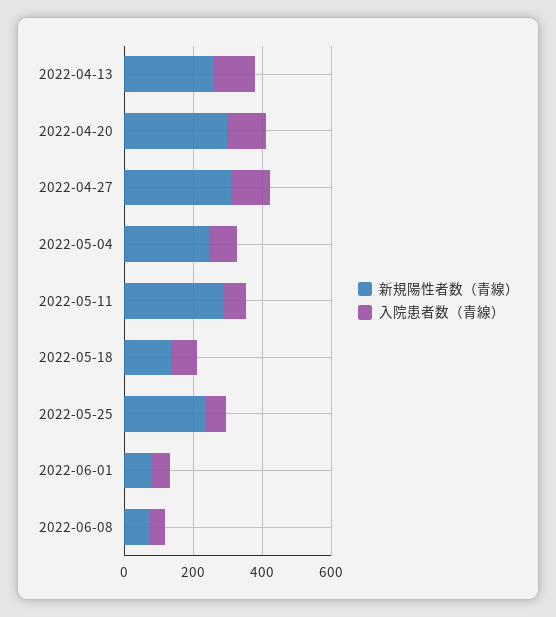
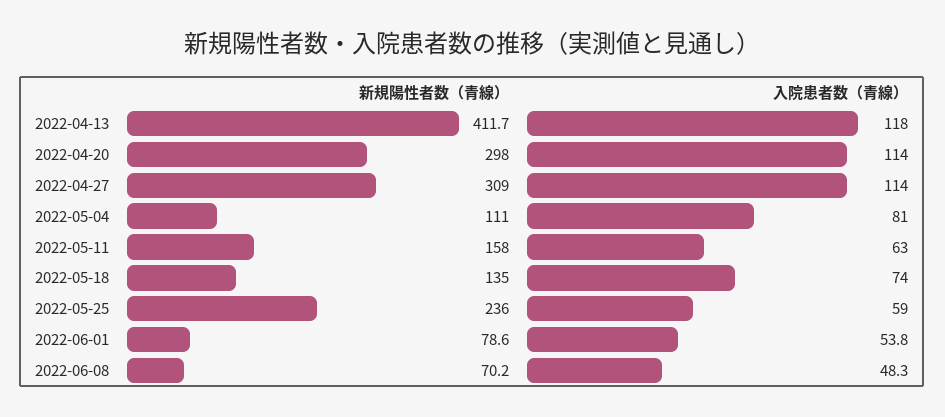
新規陽性者数（青線）, 2022-04-13: 250 -> 411.7
新規陽性者数（青線）, 2022-05-04: 250 -> 111
新規陽性者数（青線）, 2022-05-11: 300 -> 158

